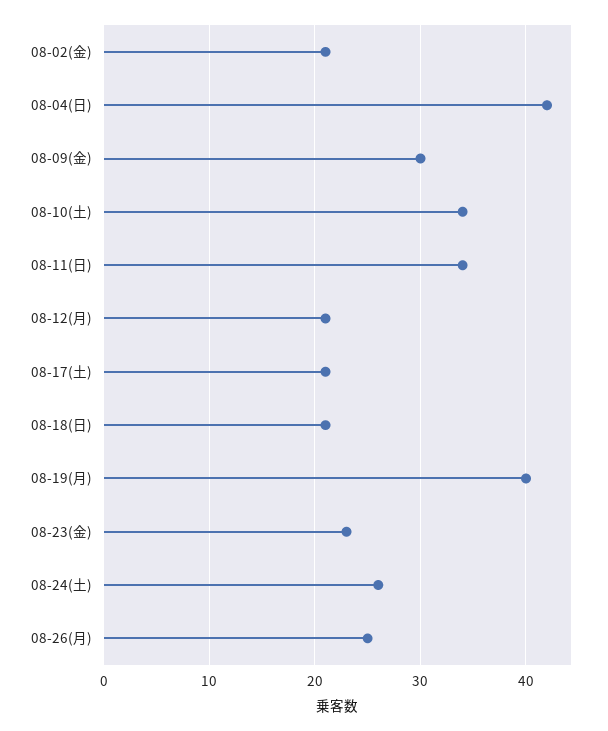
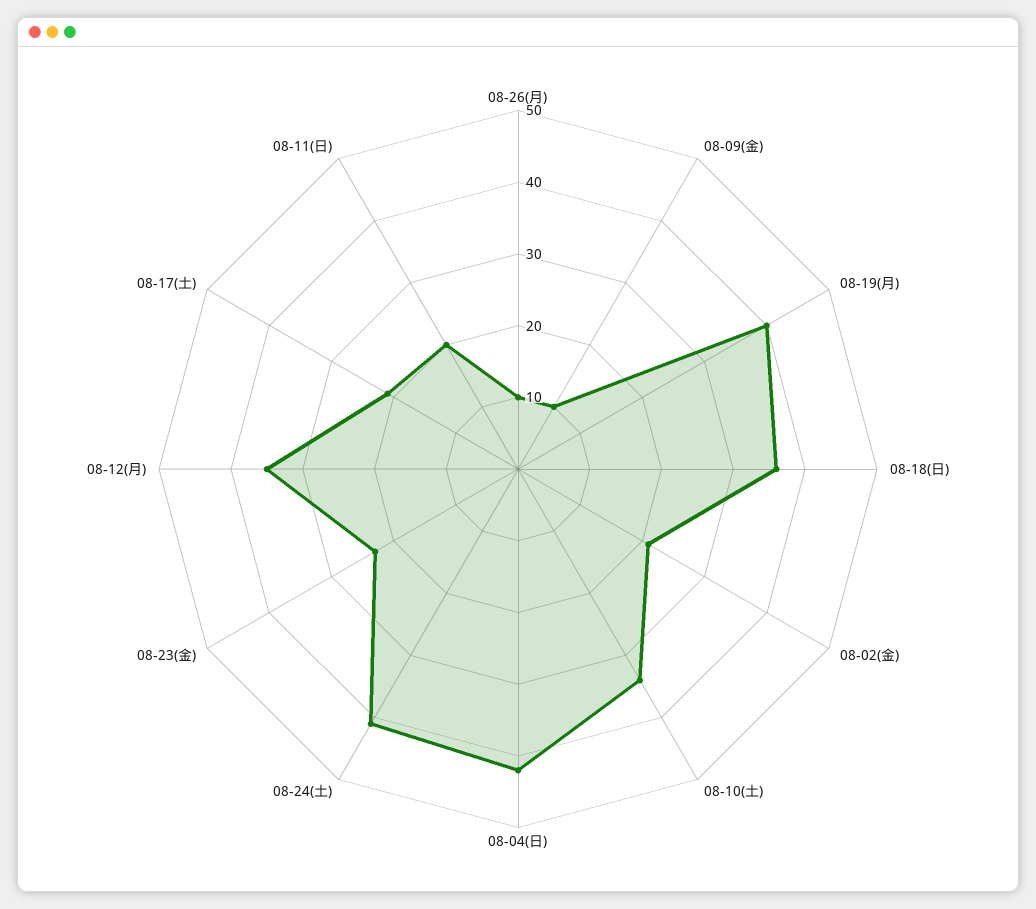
08-09(金): 30 -> 10
08-11(日): 34 -> 20
08-12(月): 21 -> 35
08-18(日): 21 -> 35
08-24(土): 26 -> 40
08-26(月): 25 -> 10

